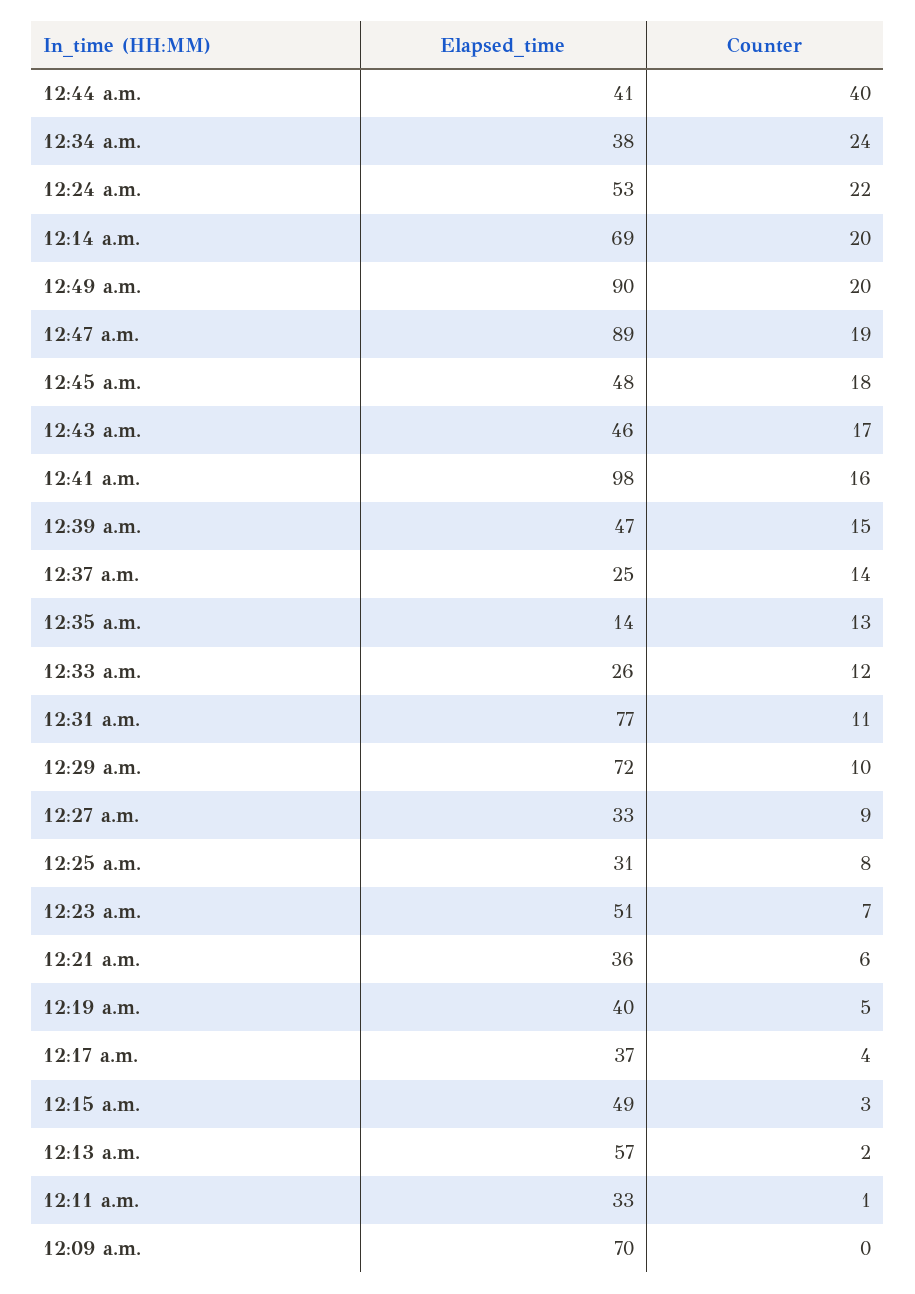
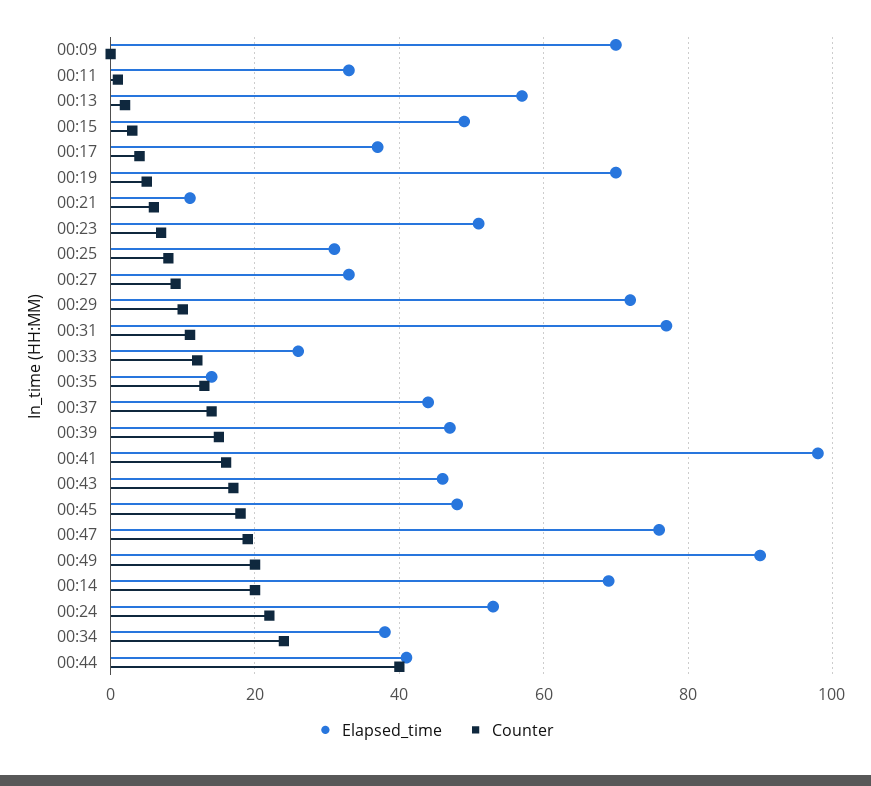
Elapsed_time, 12:47 a.m.: 89 -> 75
Elapsed_time, 12:37 a.m.: 25 -> 45
Elapsed_time, 12:21 a.m.: 36 -> 10
Elapsed_time, 12:19 a.m.: 40 -> 70

